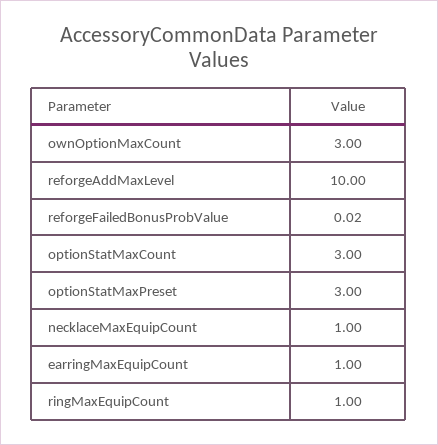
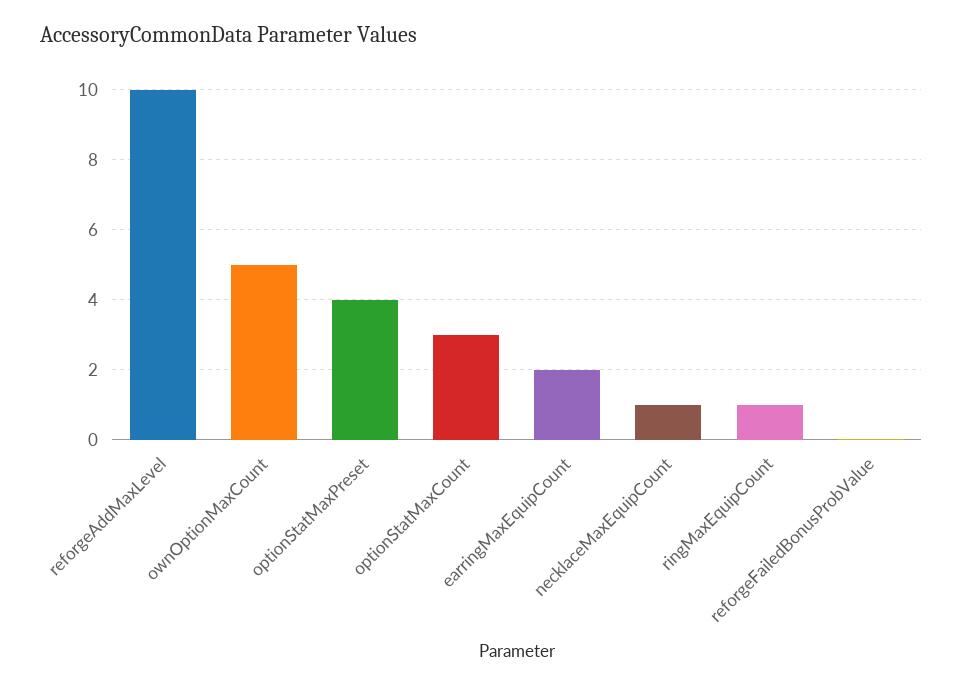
ownOptionMaxCount: 3 -> 5
optionStatMaxPreset: 3 -> 4
earringMaxEquipCount: 1 -> 2

